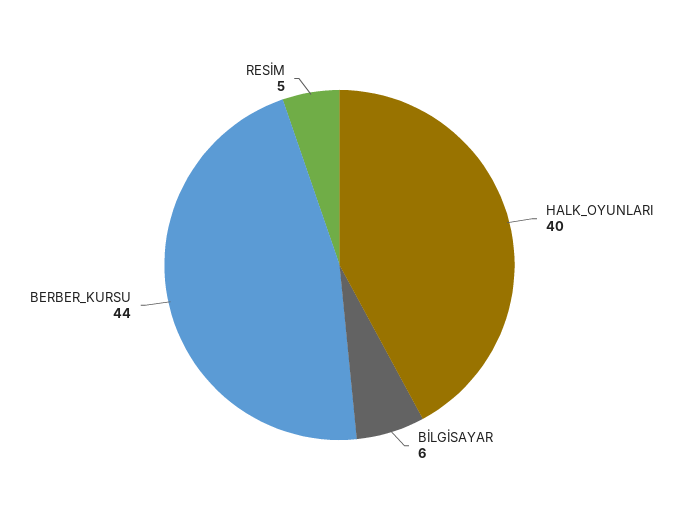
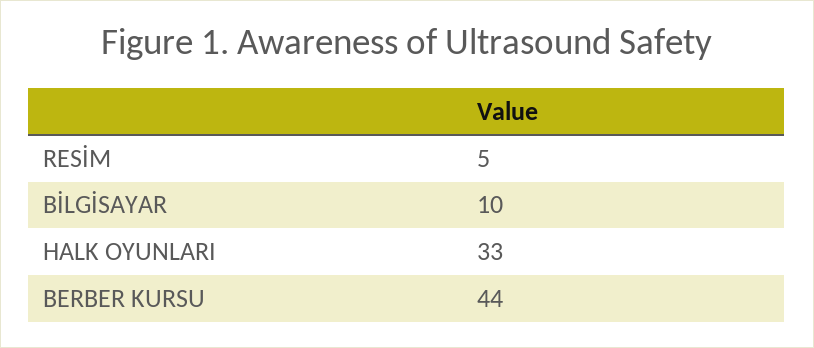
HALK_OYUNLARI: 40 -> 33
BİLGİSAYAR: 6 -> 10

